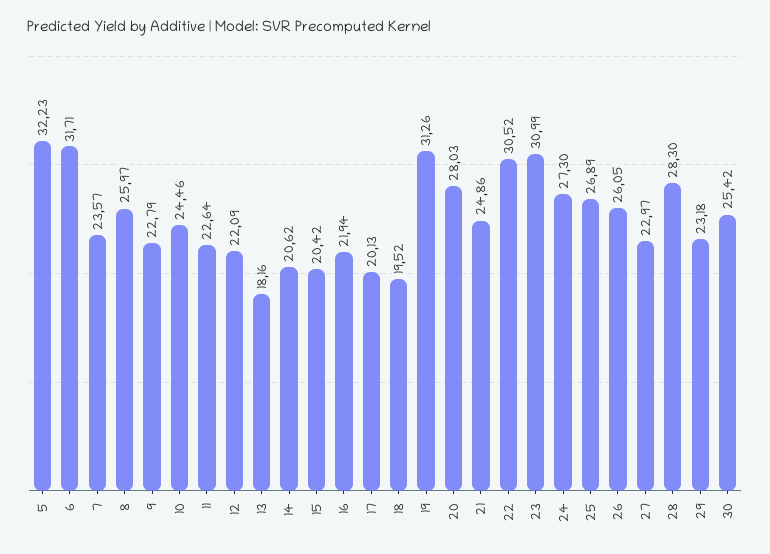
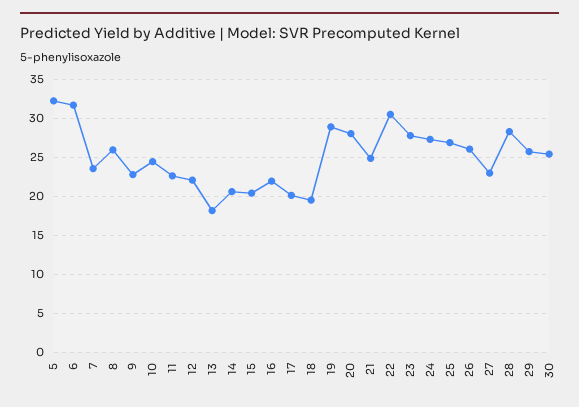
19: 31.26 -> 29
23: 30.99 -> 28
29: 23.18 -> 26

